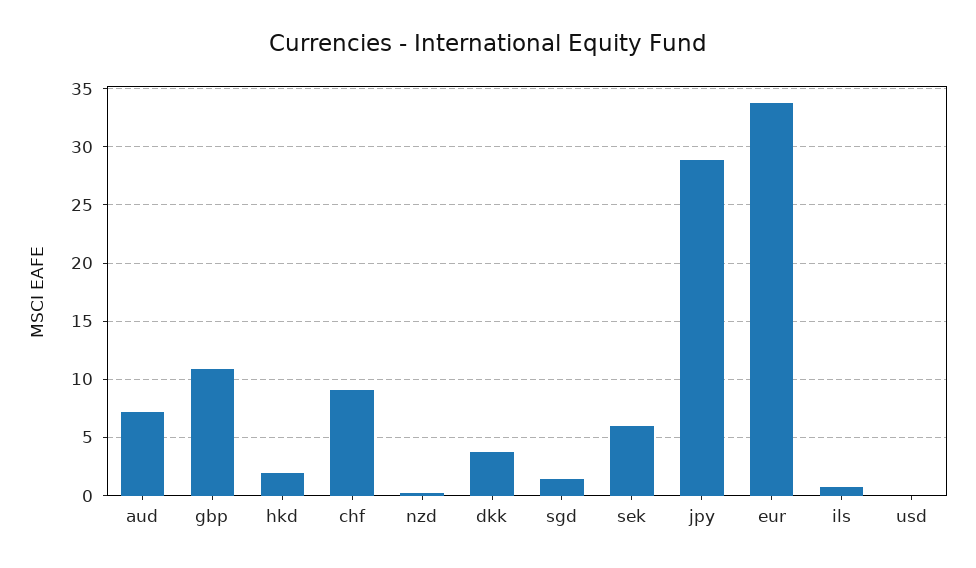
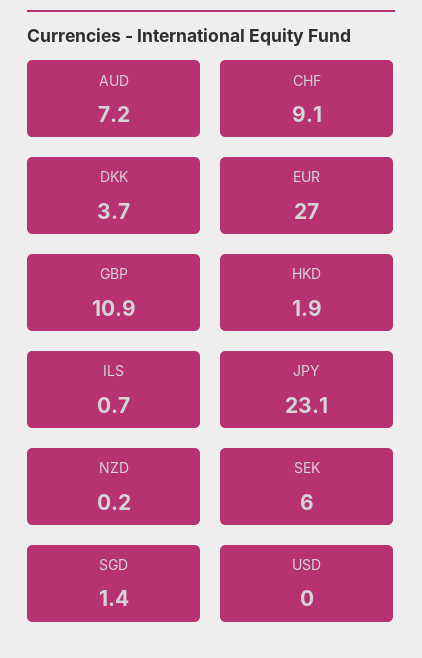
jpy: 29 -> 23.1
eur: 34 -> 27

